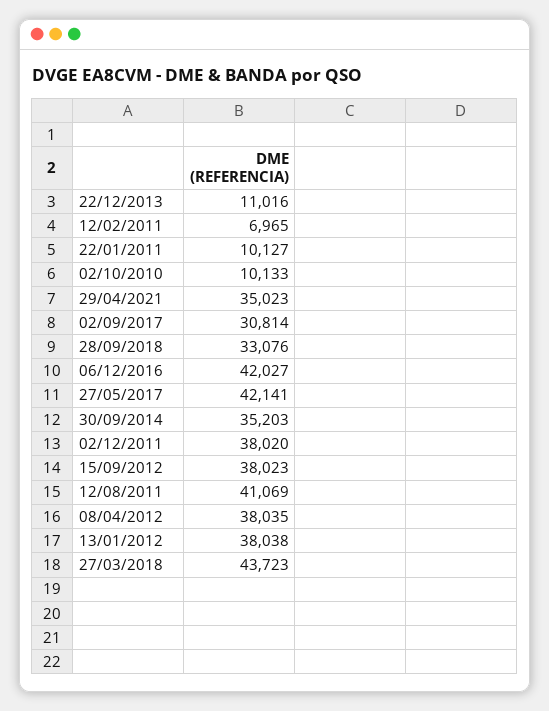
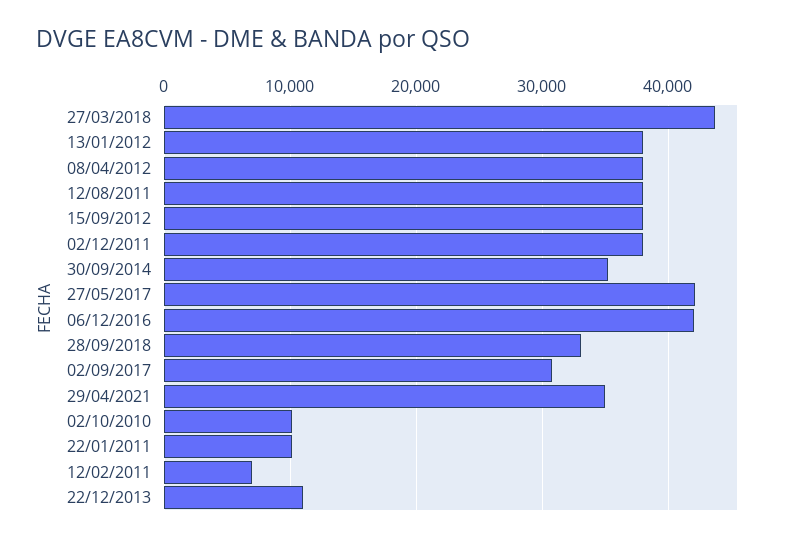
12/08/2011: 41069 -> 38000

